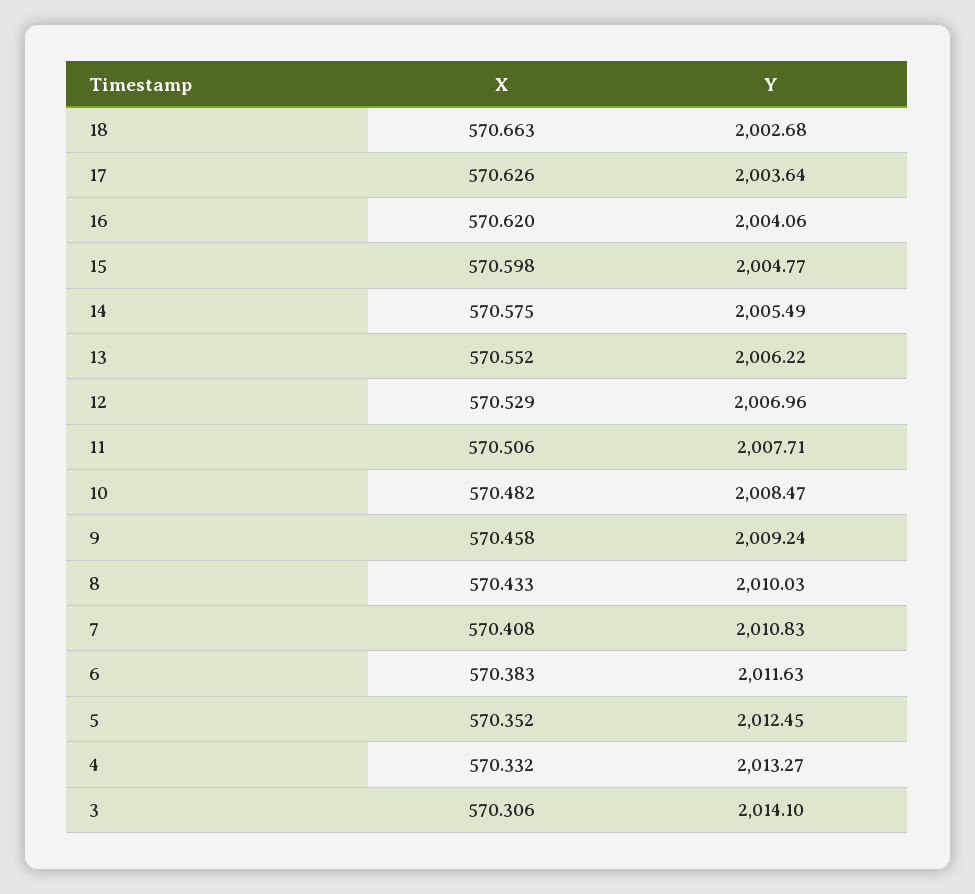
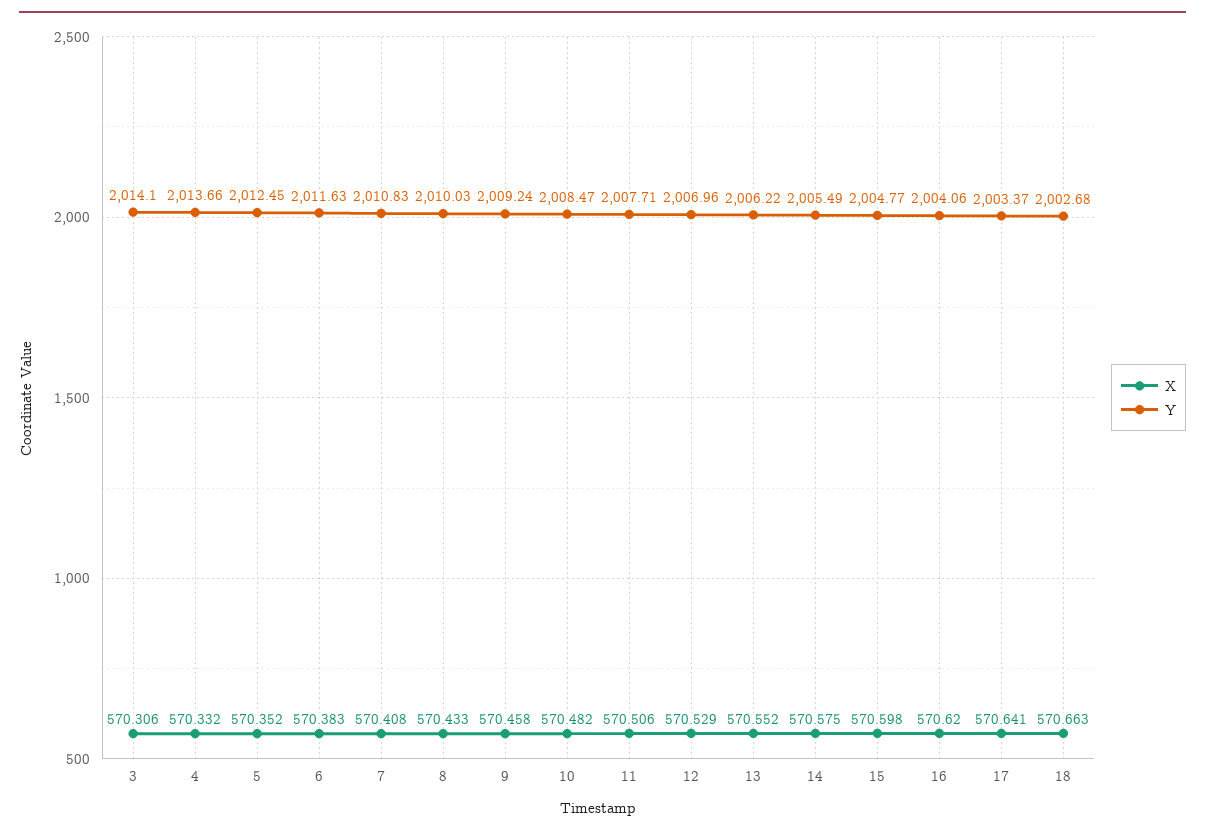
X, 17: 570.626 -> 570.641
Y, 17: 2003.64 -> 2003.37
Y, 4: 2013.27 -> 2013.66

